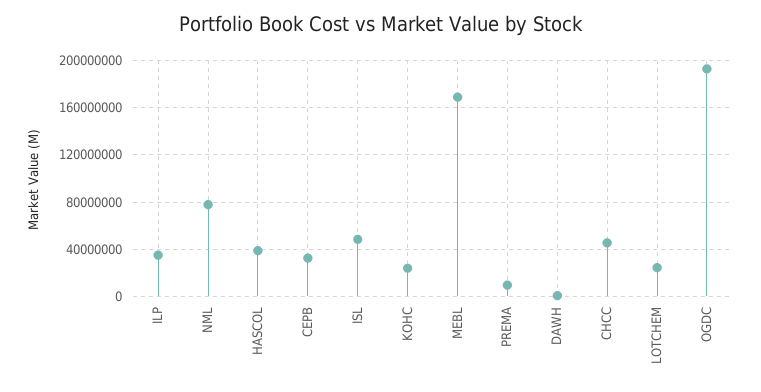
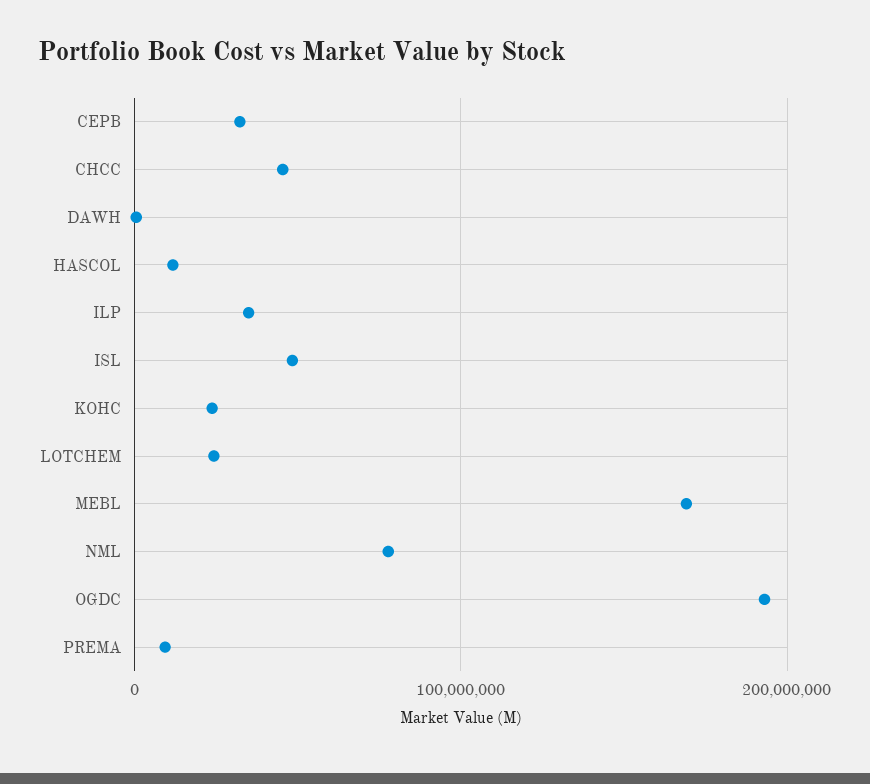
HASCOL: 40000000 -> 10000000

